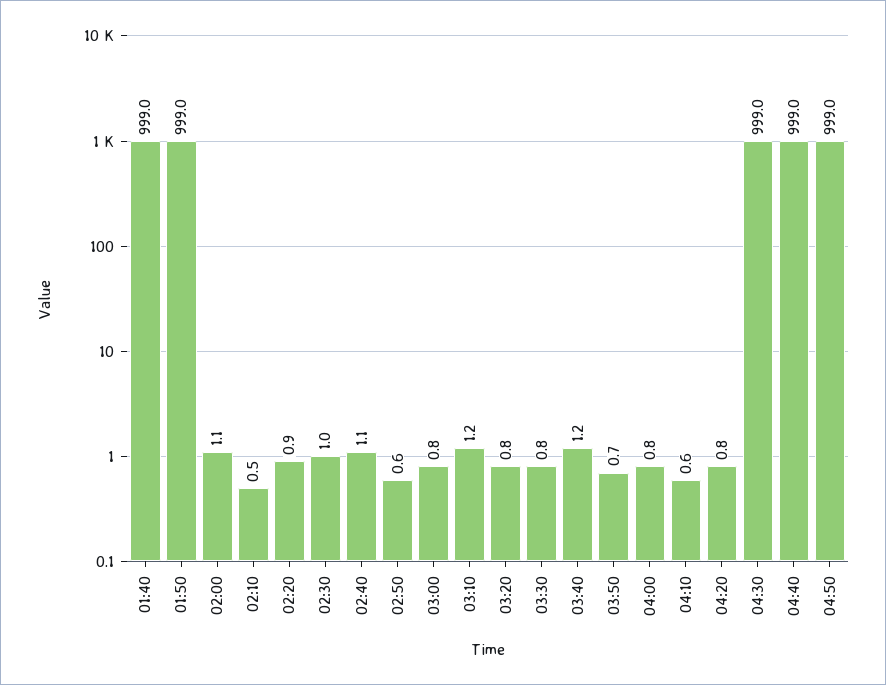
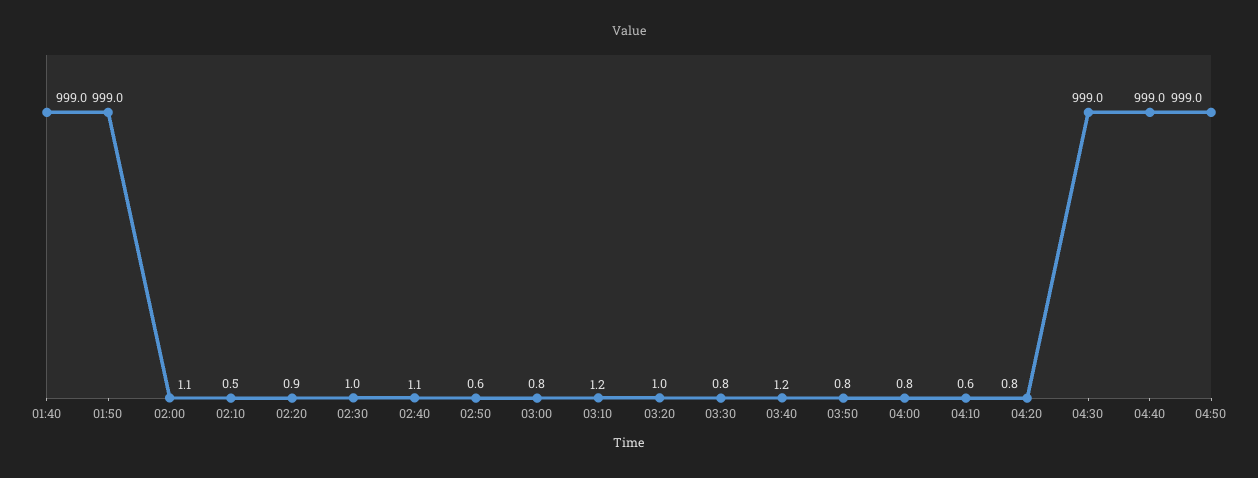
03:20: 0.8 -> 1
03:50: 0.7 -> 0.8

